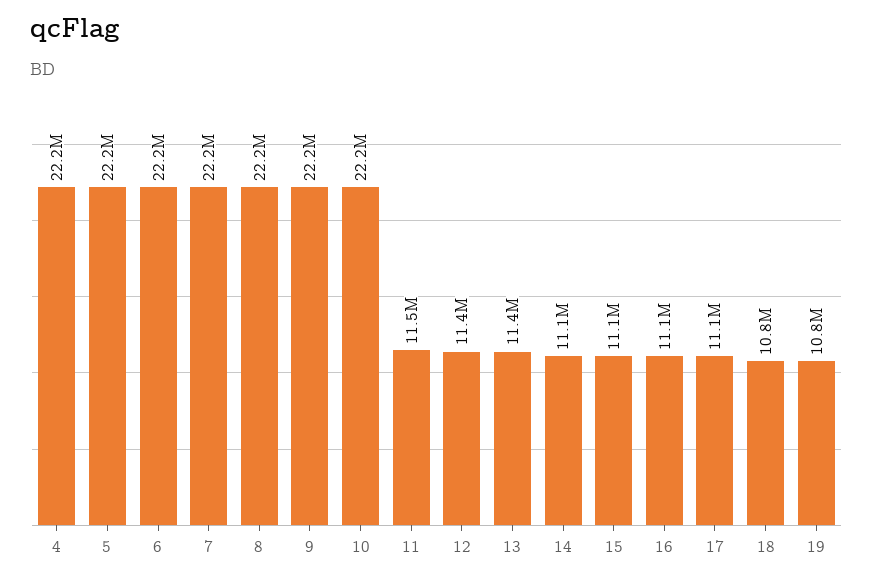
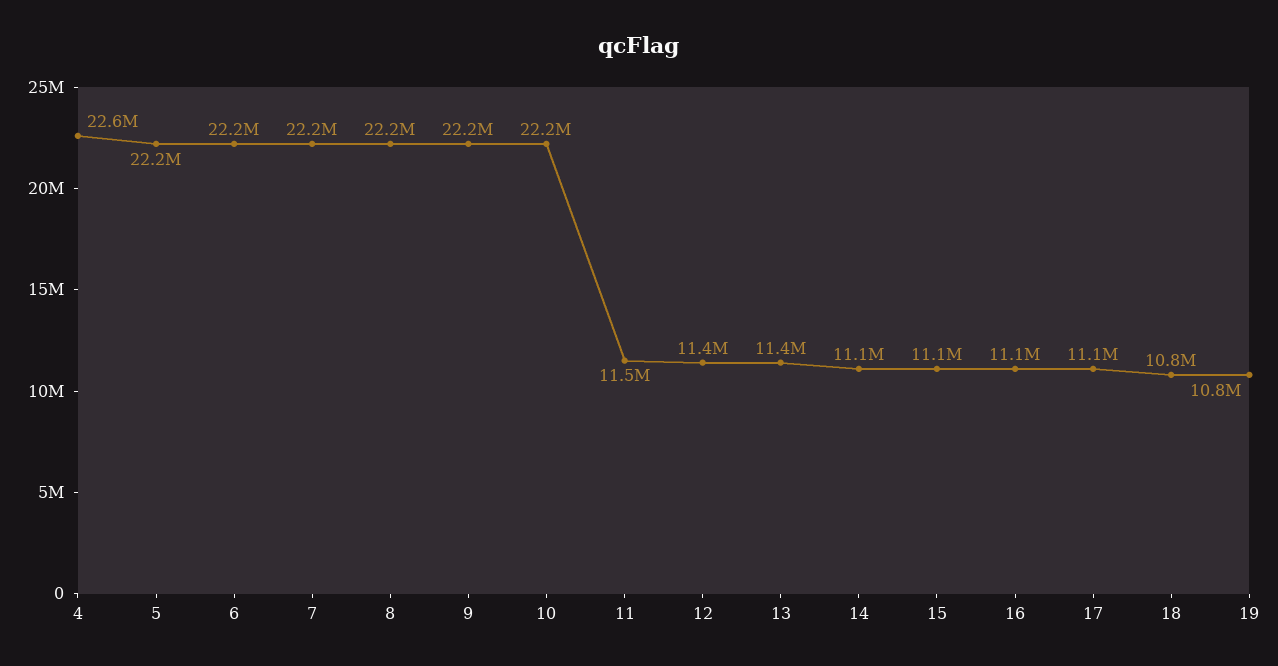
4: 22200000 -> 22600000

